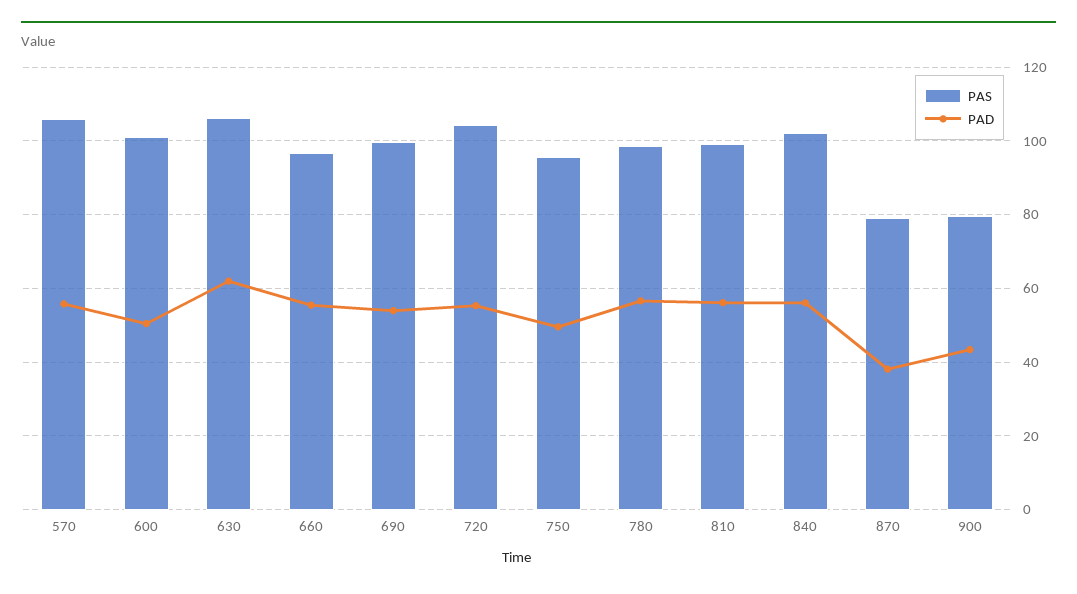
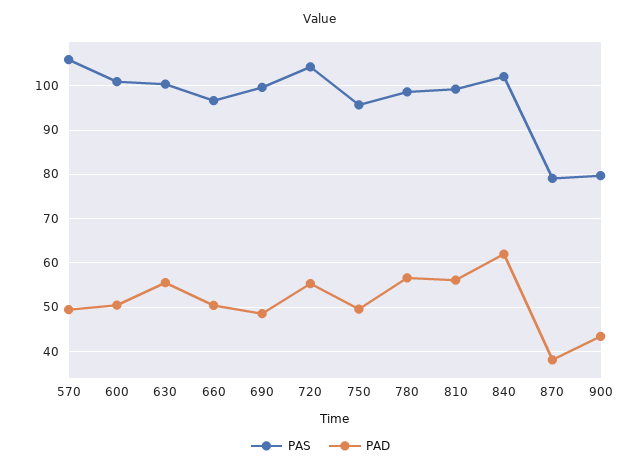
PAD, 570: 56 -> 50
PAS, 630: 106 -> 100
PAD, 630: 62 -> 56
PAD, 660: 56 -> 50
PAD, 690: 54 -> 48
PAD, 840: 56 -> 62

